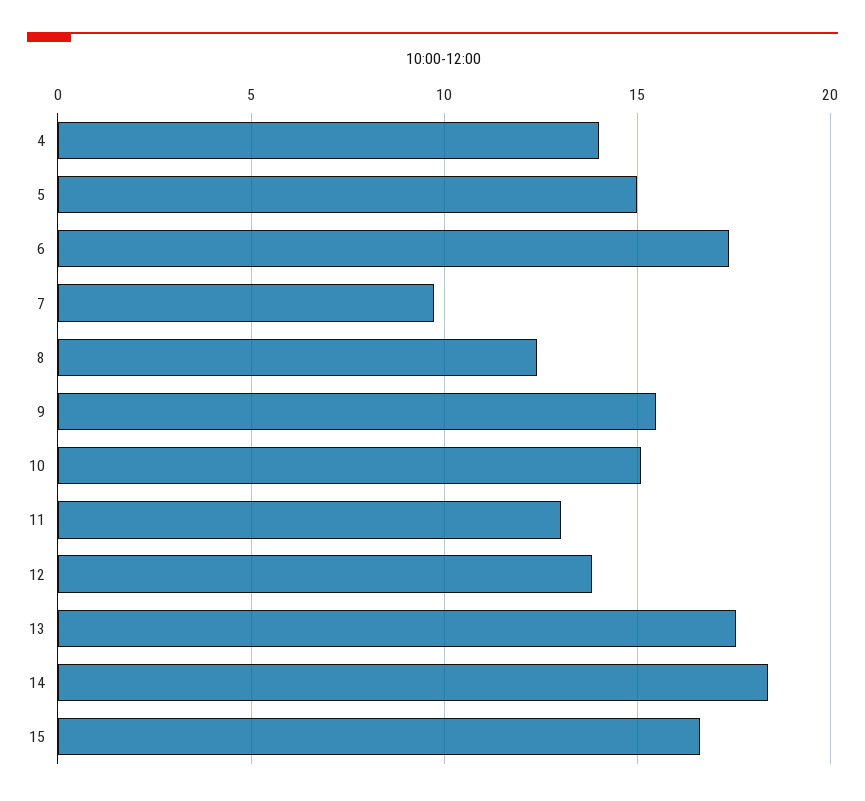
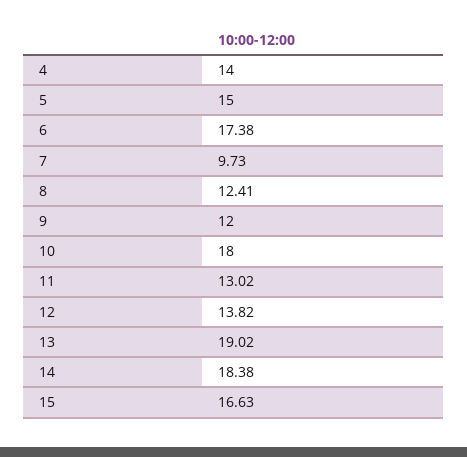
9: 15.5 -> 12
10: 15 -> 18
13: 17.5 -> 19.02

